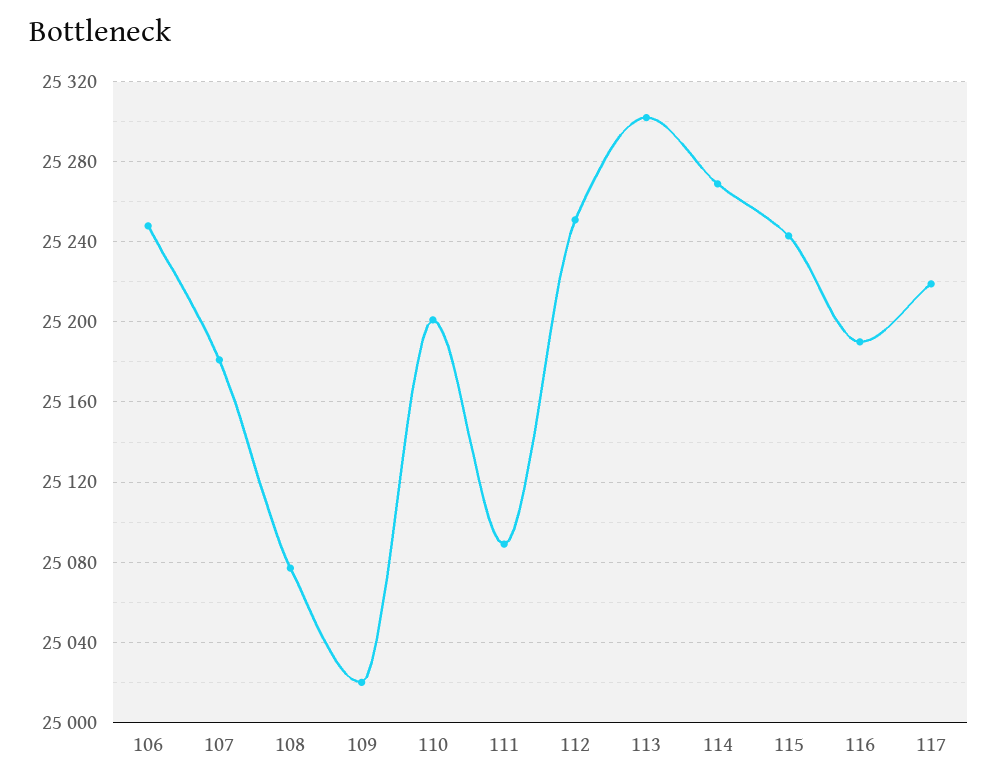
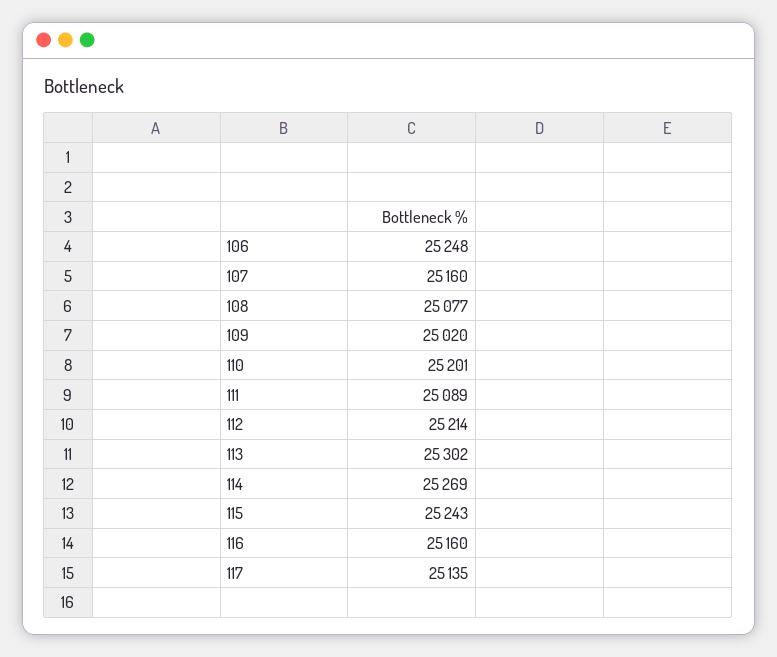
107: 25180 -> 25160
112: 25250 -> 25214
116: 25190 -> 25160
117: 25220 -> 25135

